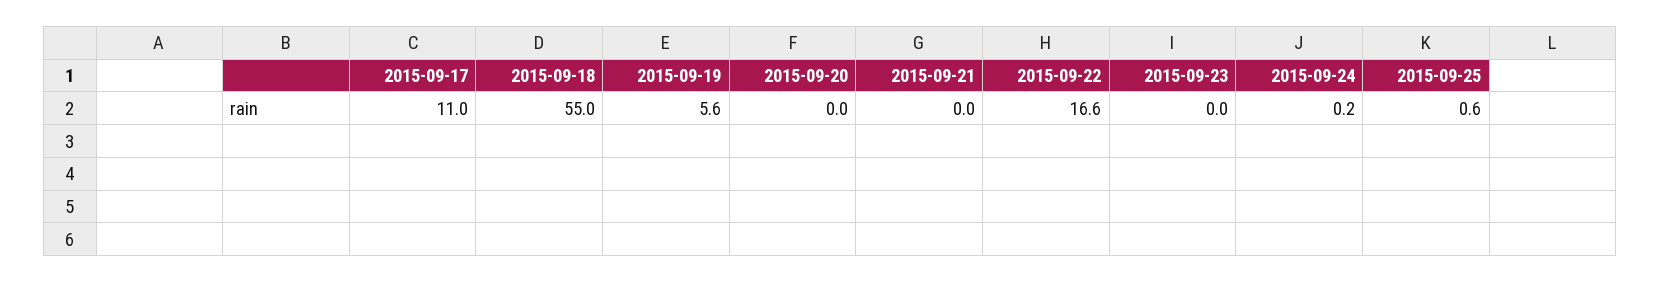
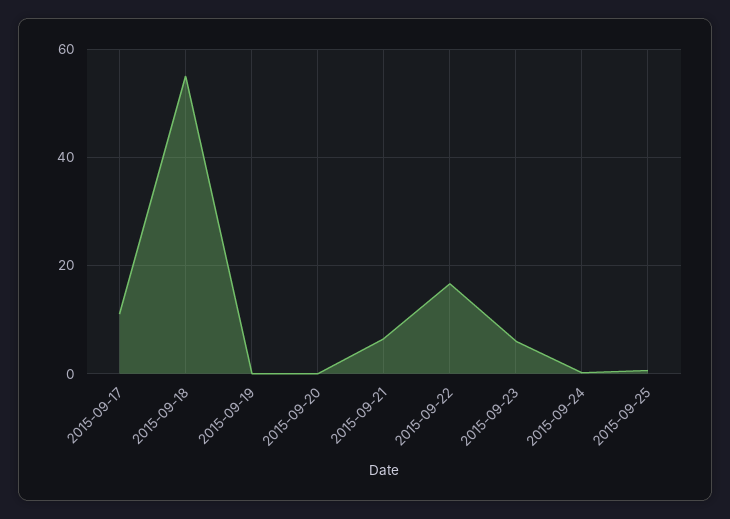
2015-09-19: 5.6 -> 0
2015-09-21: 0 -> 6
2015-09-23: 0 -> 6

